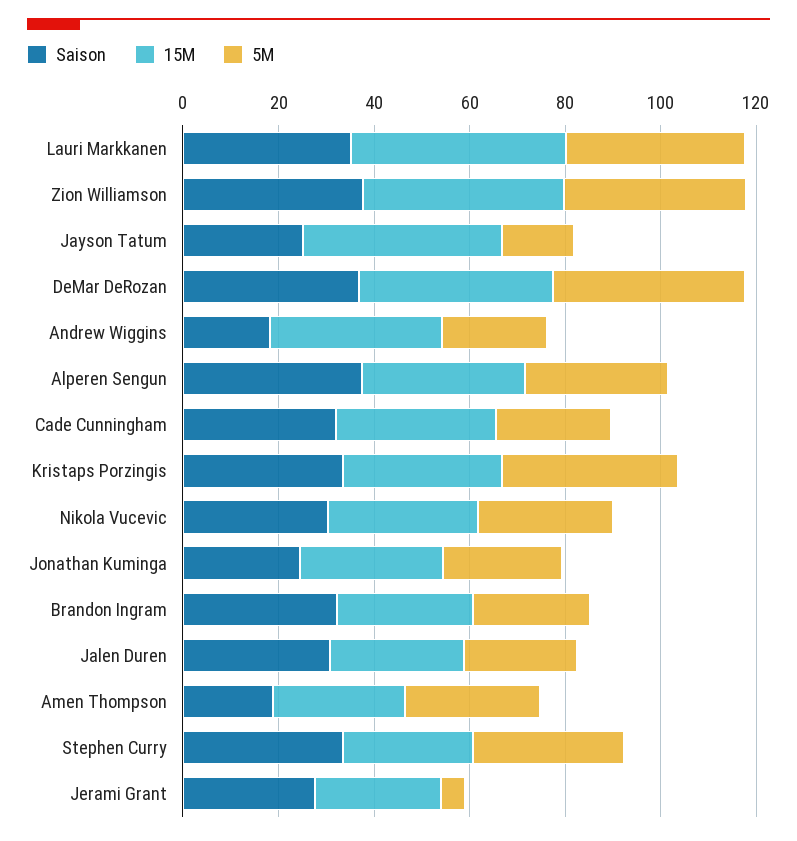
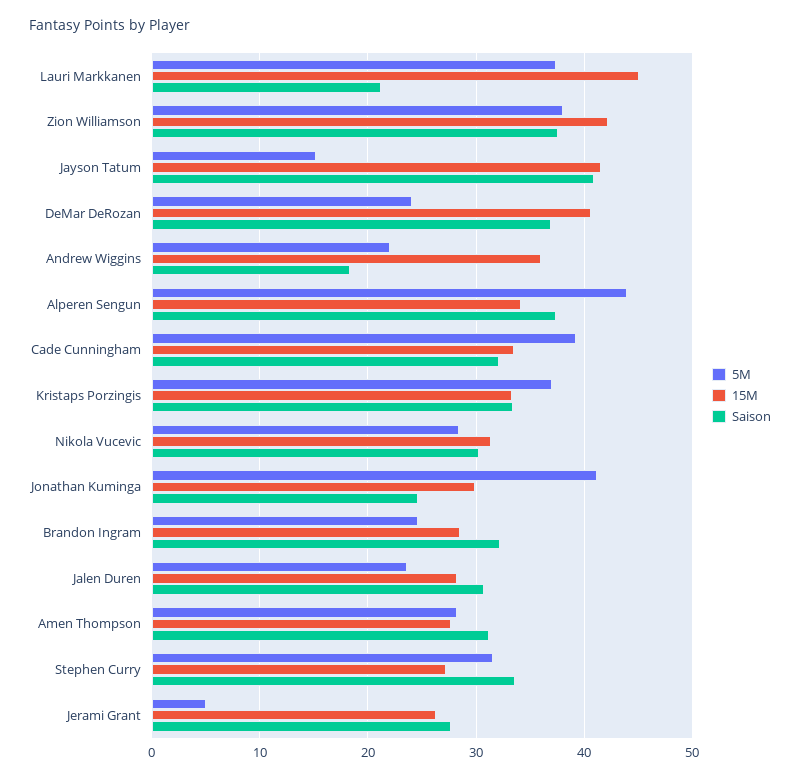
Saison, Lauri Markkanen: 35 -> 21
Saison, Jayson Tatum: 25 -> 41
5M, DeMar DeRozan: 40 -> 24
5M, Alperen Sengun: 30 -> 44
5M, Cade Cunningham: 25 -> 39
5M, Jonathan Kuminga: 25 -> 41
Saison, Amen Thompson: 20 -> 31

